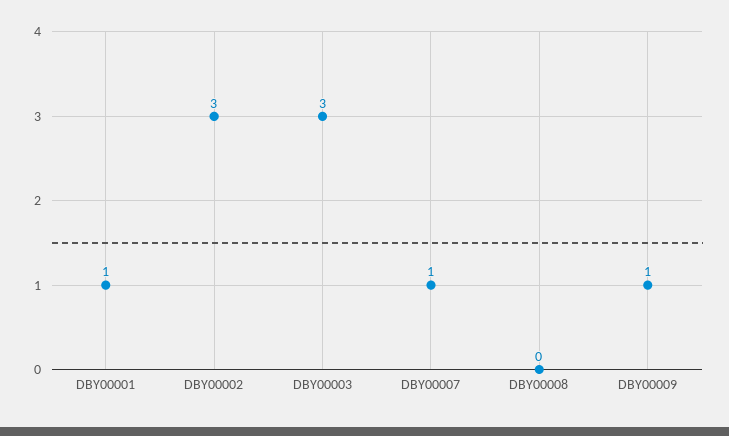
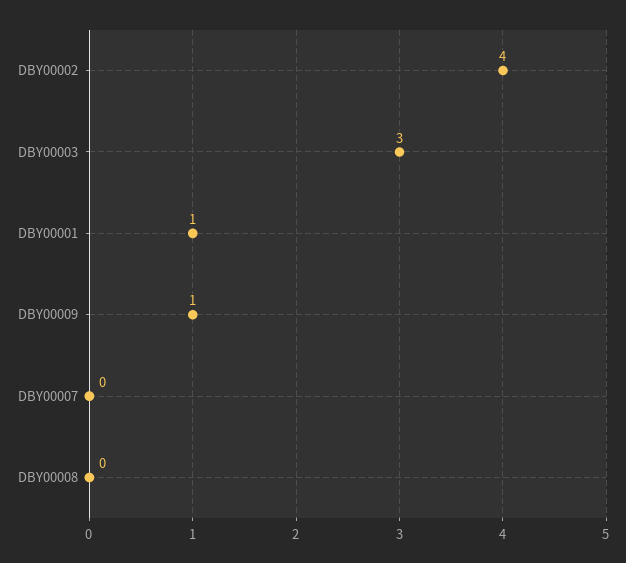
DBY00002: 3 -> 4
DBY00007: 1 -> 0

